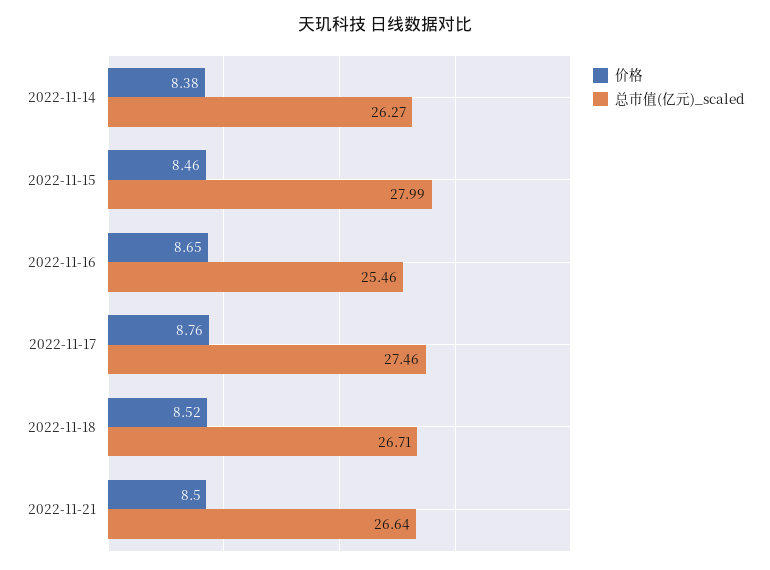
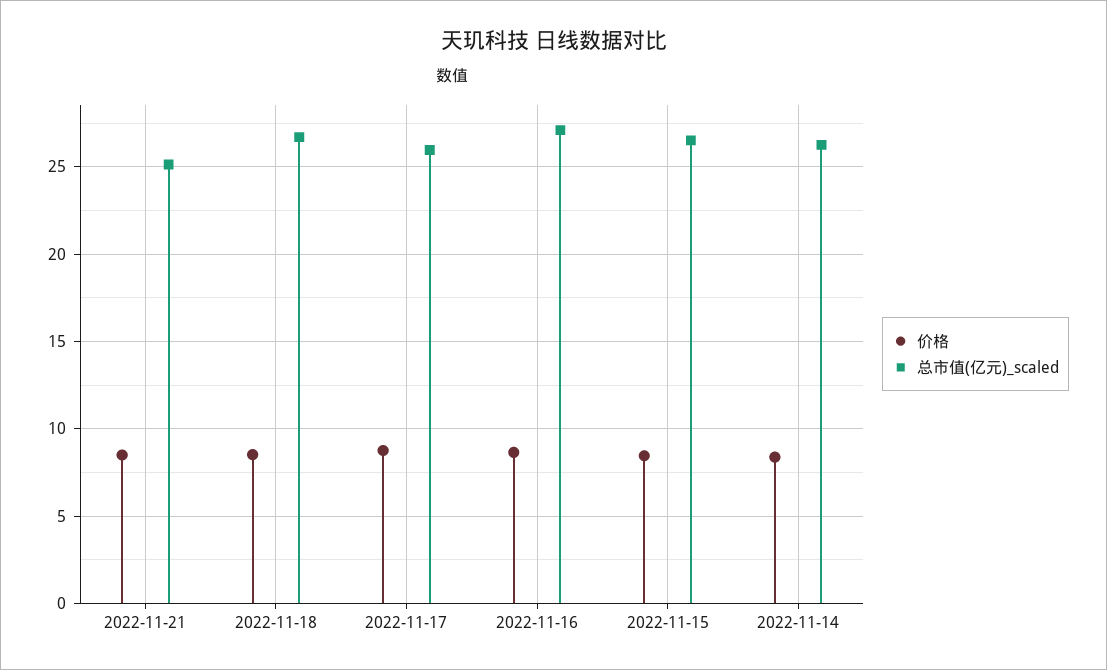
总市值(亿元)_scaled, 2022-11-15: 27.99 -> 26.5
总市值(亿元)_scaled, 2022-11-16: 25.46 -> 27
总市值(亿元)_scaled, 2022-11-17: 27.46 -> 26
总市值(亿元)_scaled, 2022-11-21: 26.64 -> 25

